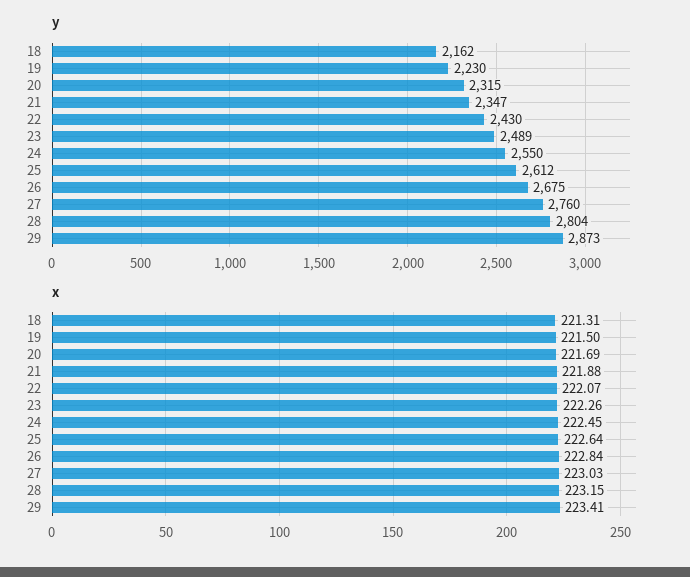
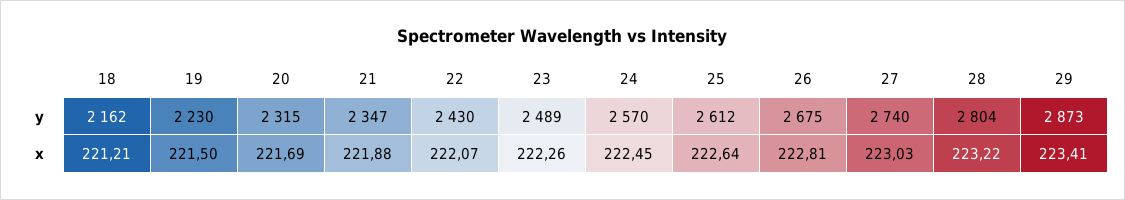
y, 24: 2550 -> 2570
y, 27: 2760 -> 2740
x, 18: 221.31 -> 221.21
x, 26: 222.84 -> 222.81
x, 28: 223.15 -> 223.22

